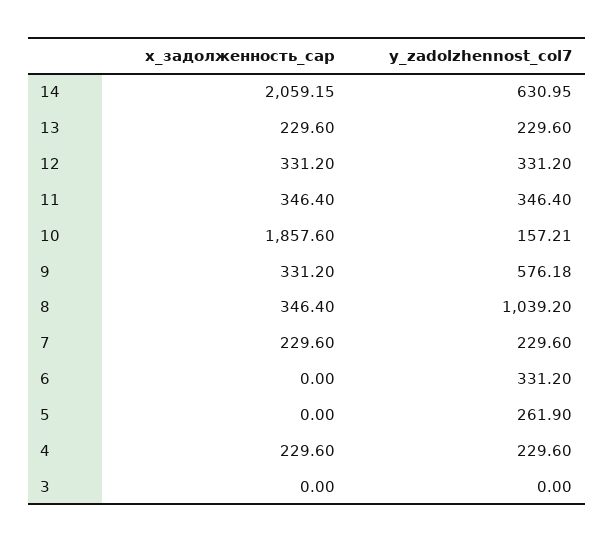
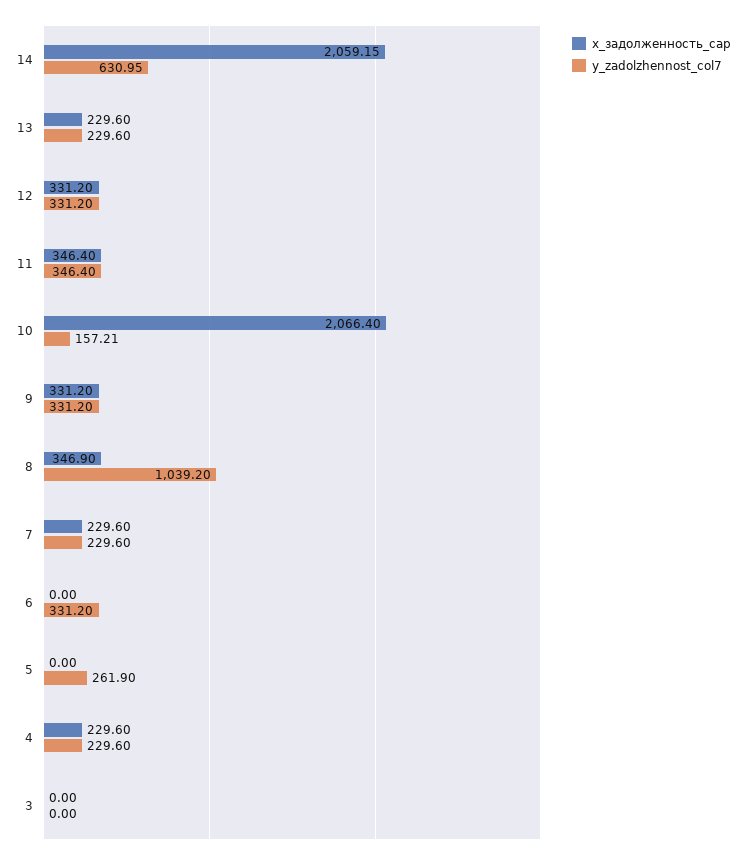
x_задолженность_cap, 10: 1857.6 -> 2066.4
y_zadolzhennost_col7, 9: 576.18 -> 331.2
x_задолженность_cap, 8: 346.4 -> 346.9

